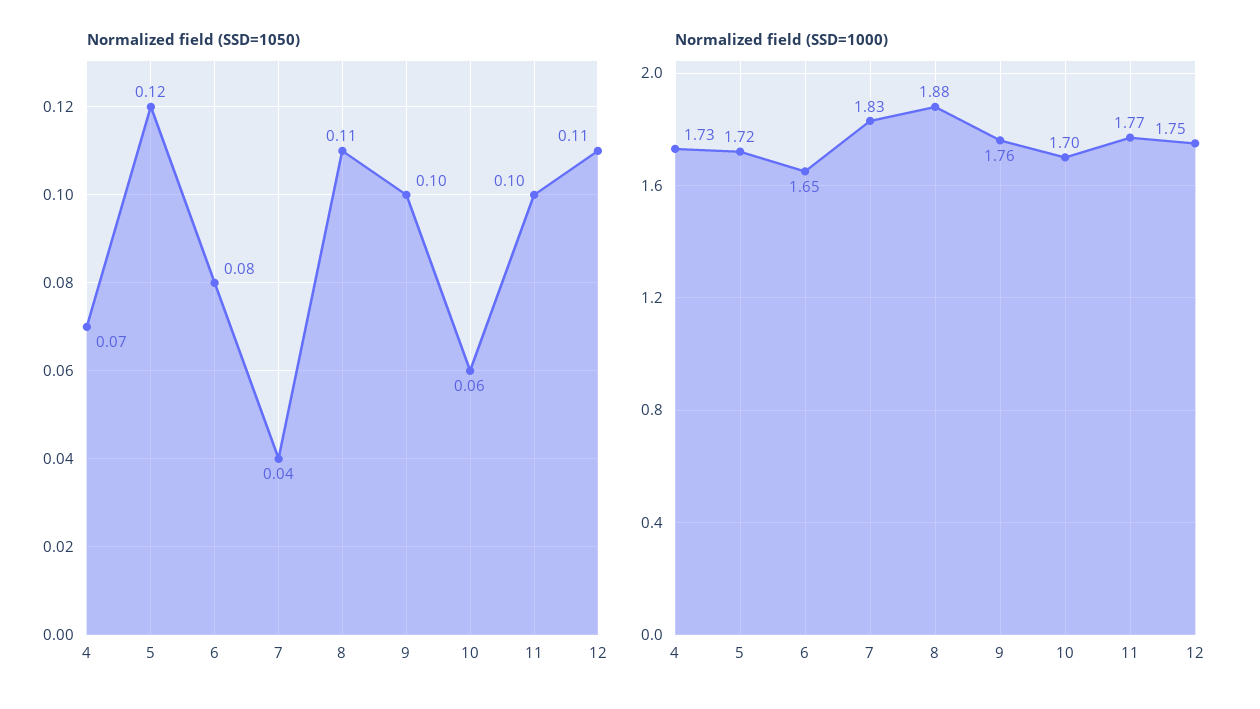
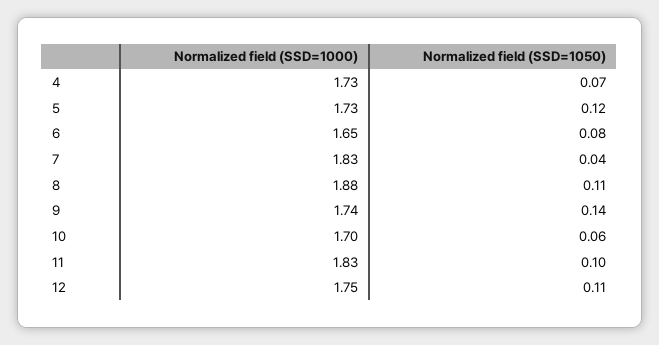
Normalized field (SSD=1050), 9: 0.1 -> 0.14
Normalized field (SSD=1000), 5: 1.72 -> 1.73
Normalized field (SSD=1000), 9: 1.76 -> 1.74
Normalized field (SSD=1000), 11: 1.77 -> 1.83

